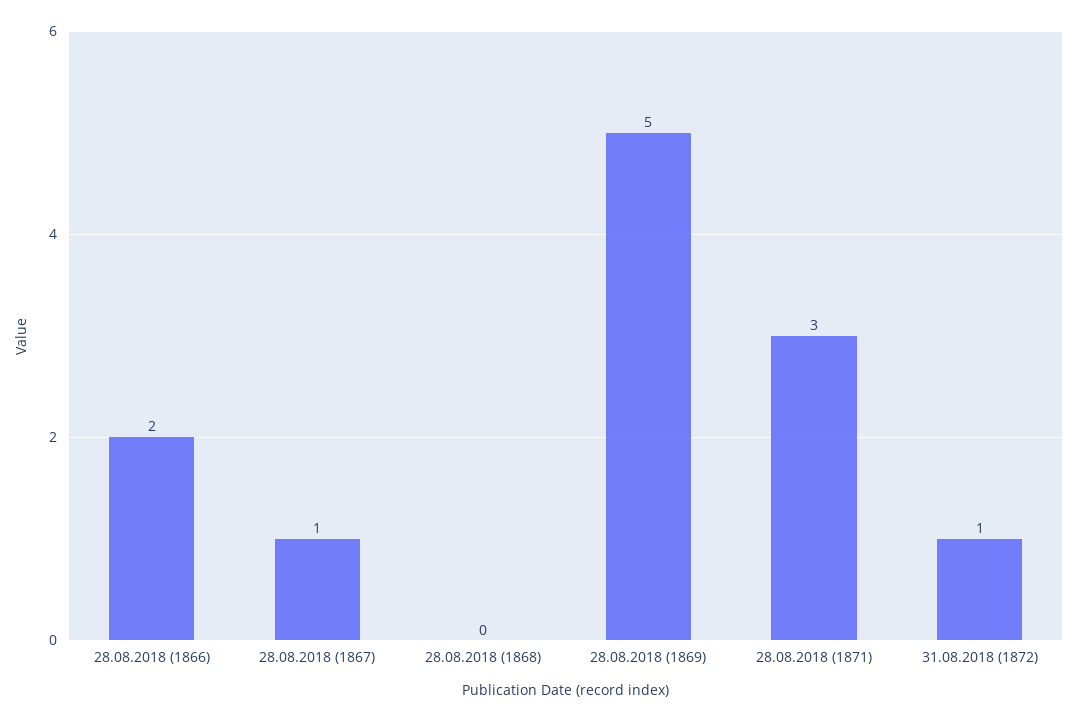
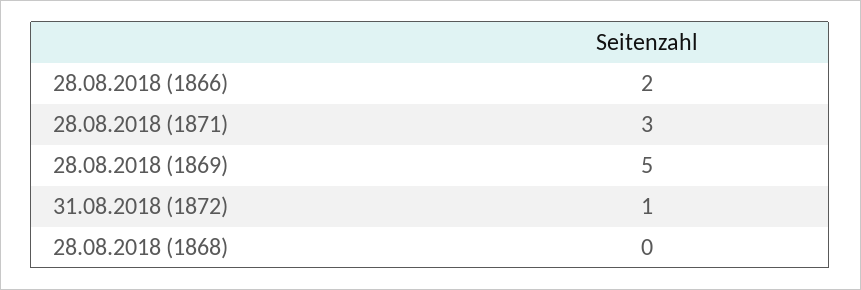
28.08.2018 (1867): 1 -> none

